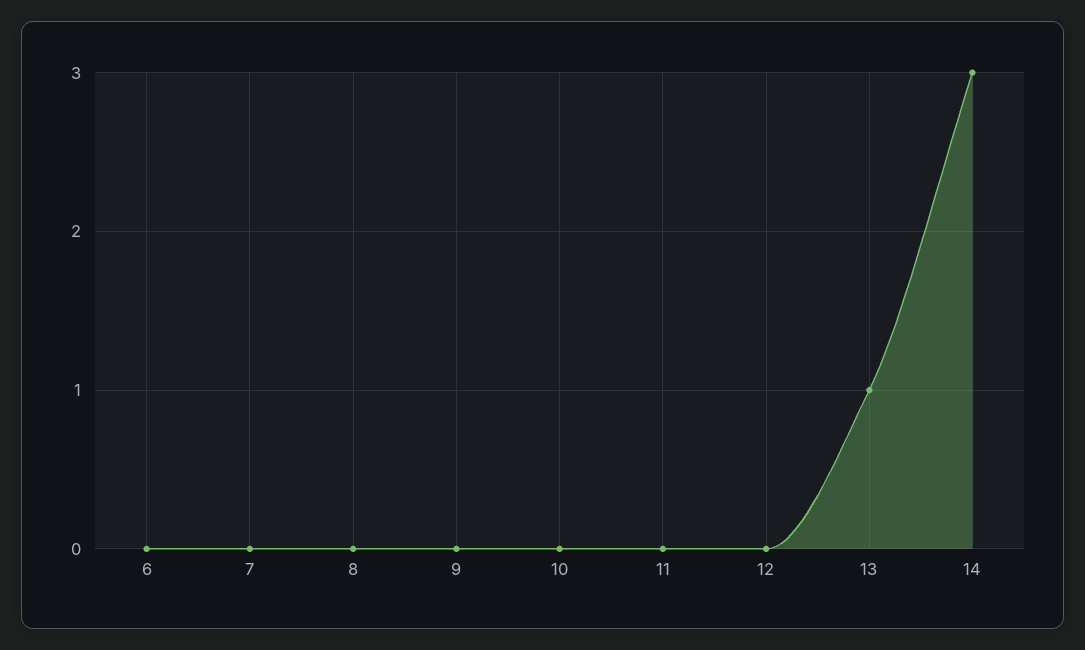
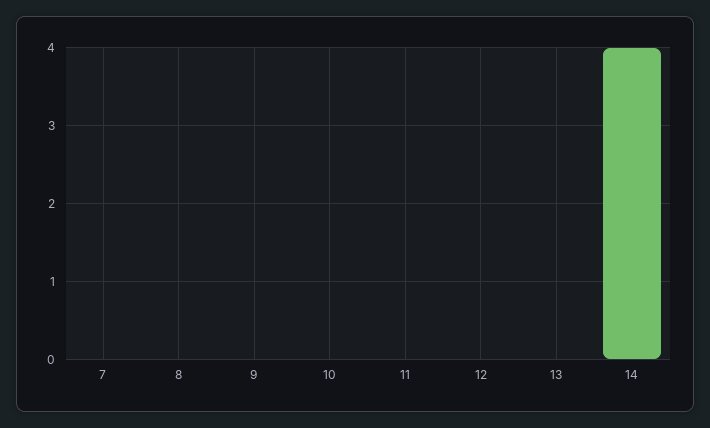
6: 0 -> none
13: 1 -> 0
14: 3 -> 4

